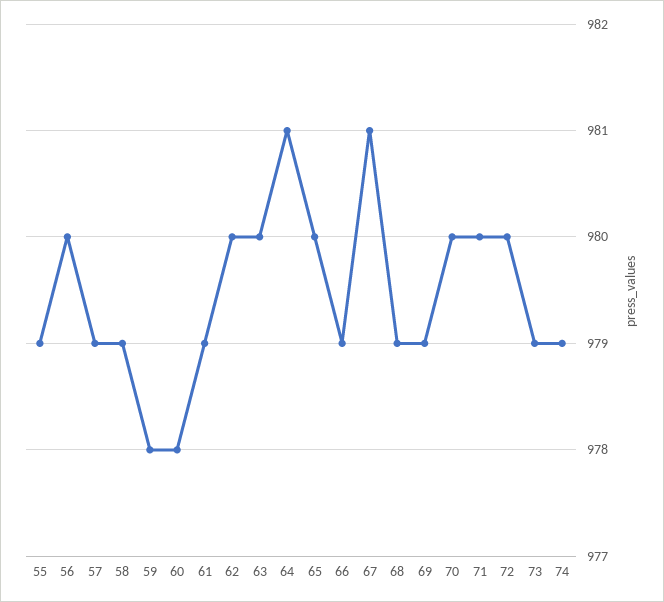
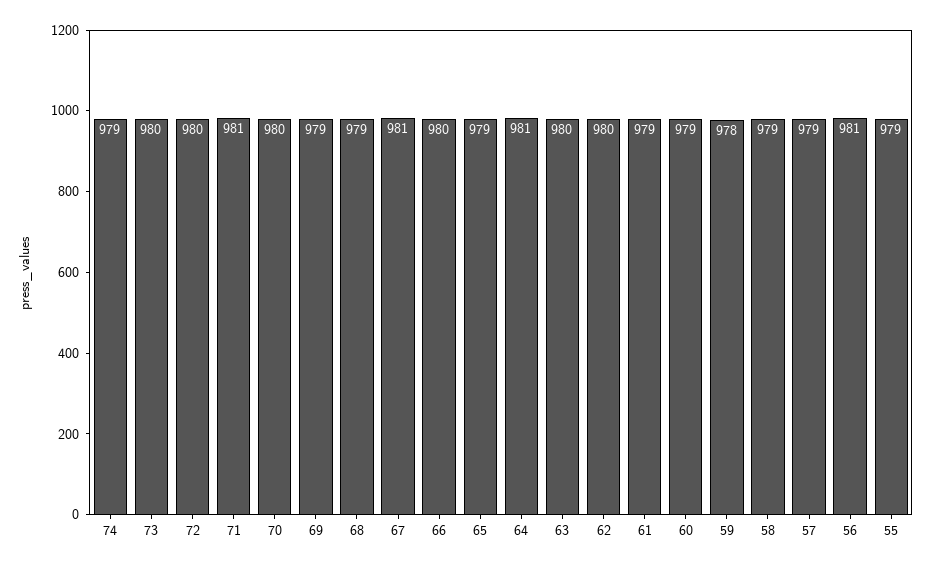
56: 980 -> 981
60: 978 -> 979
65: 980 -> 979
66: 979 -> 980
71: 980 -> 981
73: 979 -> 980

